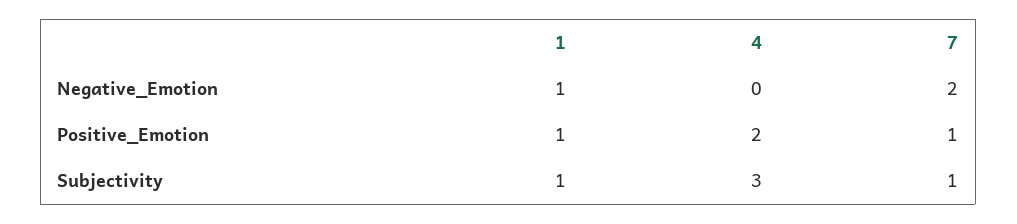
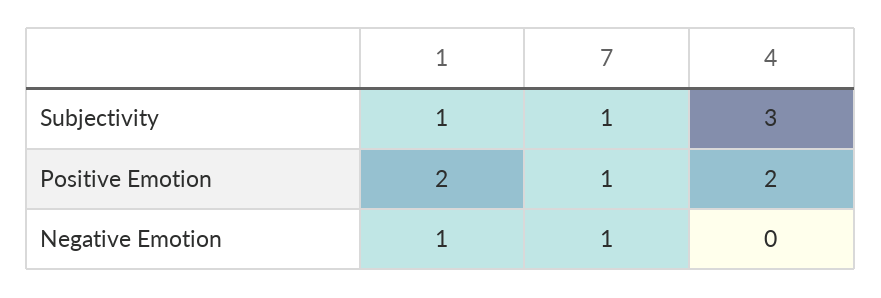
7, Negative_Emotion: 2 -> 1
1, Positive_Emotion: 1 -> 2

